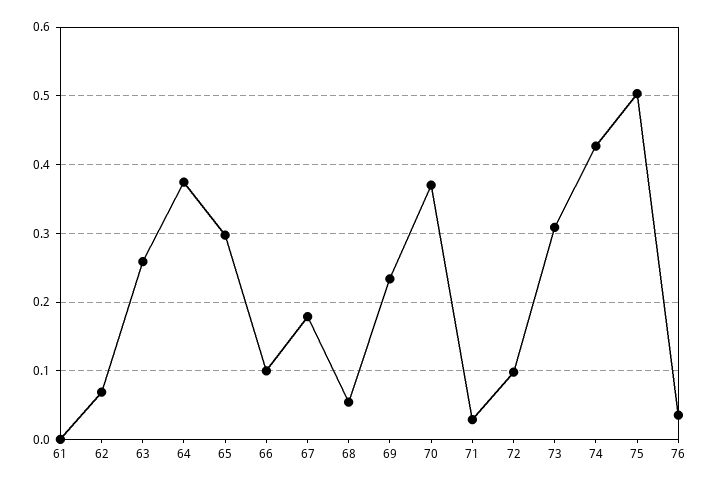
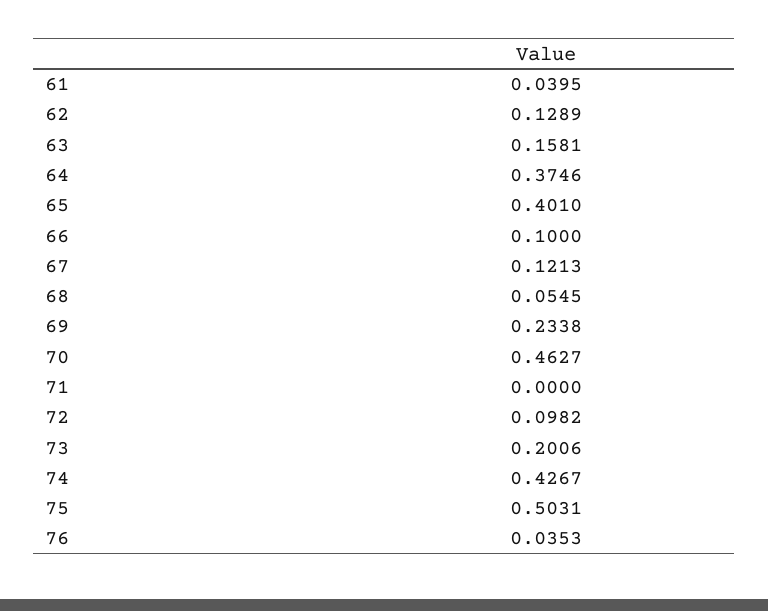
61: 0 -> 0.0395
62: 0.07 -> 0.1289
63: 0.26 -> 0.1581
65: 0.3 -> 0.401
67: 0.18 -> 0.1213
70: 0.37 -> 0.4627
71: 0.03 -> 0
73: 0.31 -> 0.2006

